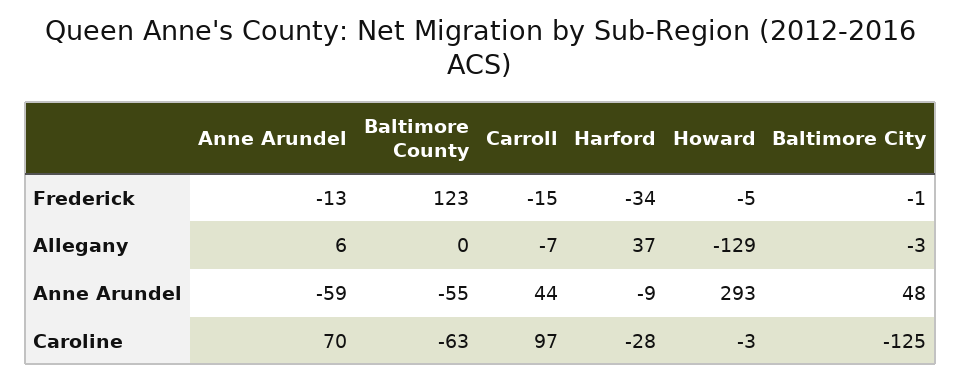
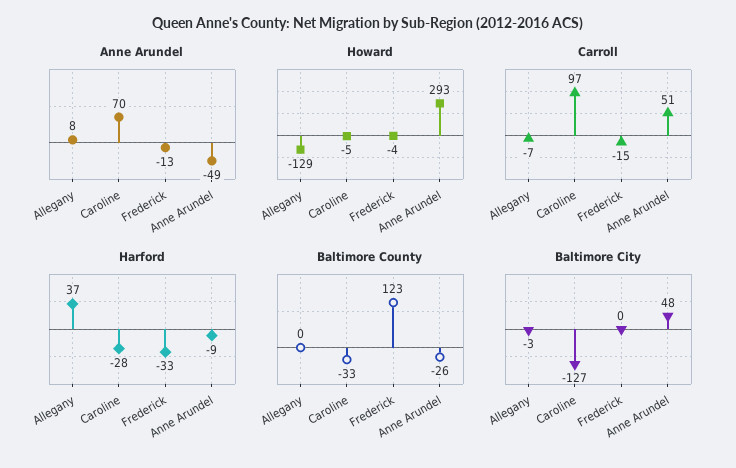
Harford, Frederick: -34 -> -33
Howard, Frederick: -5 -> -4
Baltimore City, Frederick: -1 -> 0
Anne Arundel, Allegany: 6 -> 8
Anne Arundel, Anne Arundel: -59 -> -49
Baltimore County, Anne Arundel: -55 -> -26
Carroll, Anne Arundel: 44 -> 51
Baltimore County, Caroline: -63 -> -33
Howard, Caroline: -3 -> -5
Baltimore City, Caroline: -125 -> -127

